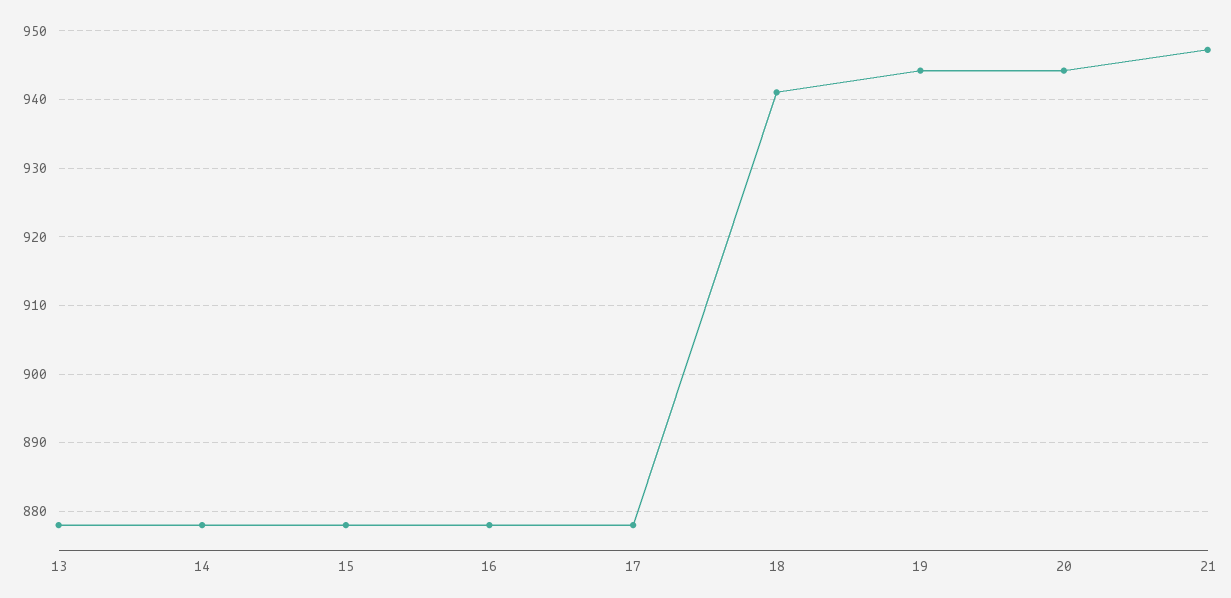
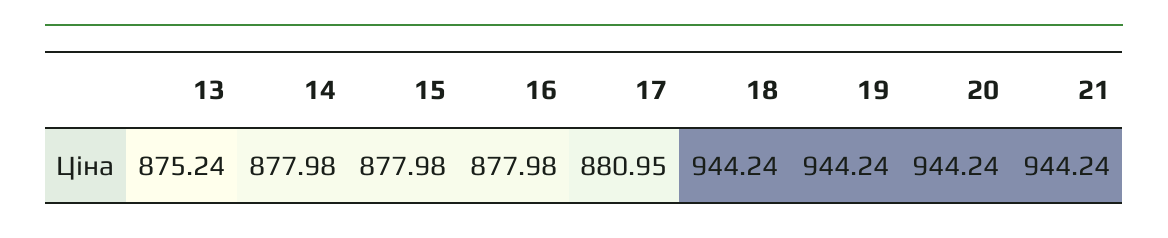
13: 878 -> 875.24
17: 878 -> 880.95
18: 941 -> 944.24
21: 947 -> 944.24

